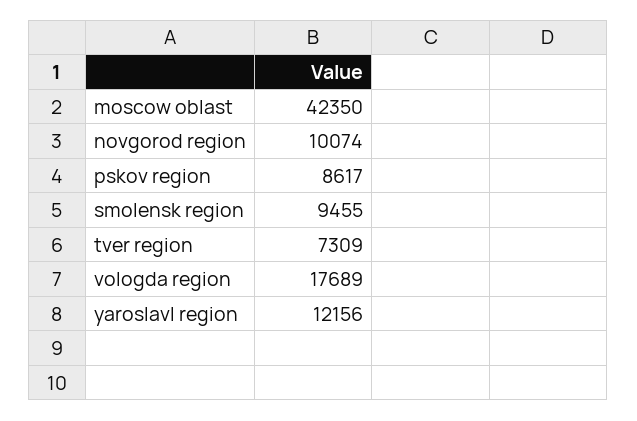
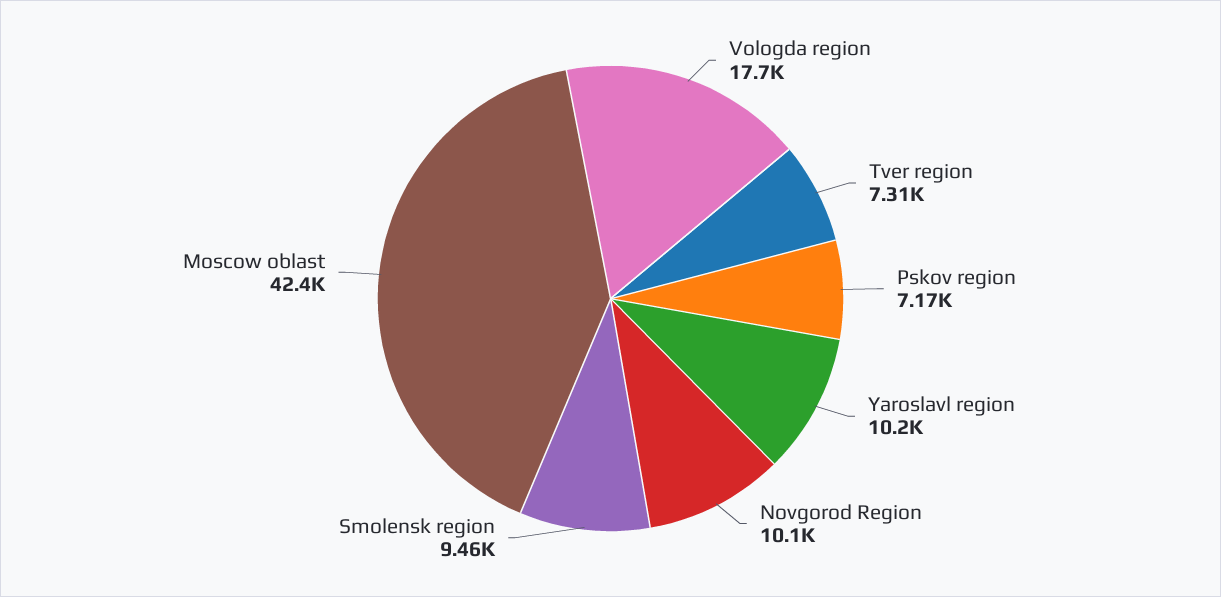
pskov region: 8617 -> 7170
yaroslavl region: 12156 -> 10200

